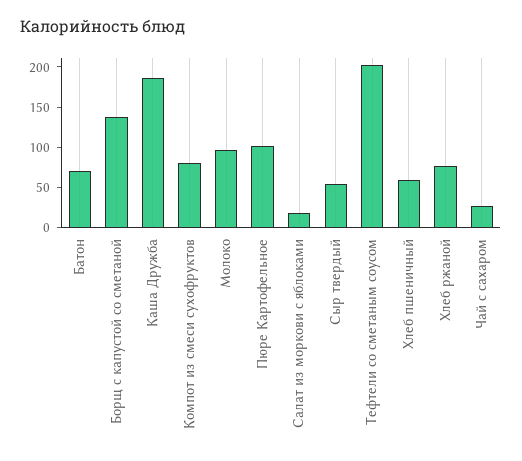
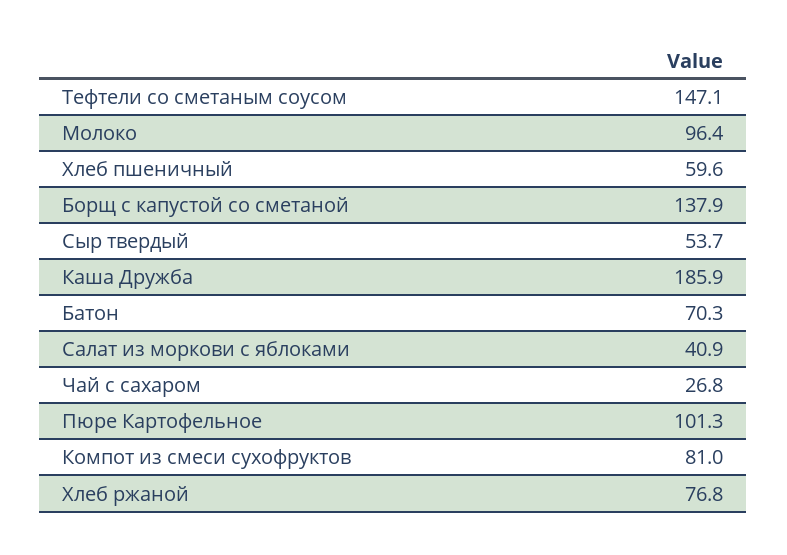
Салат из моркови с яблоками: 20 -> 40.9
Тефтели со сметаным соусом: 200 -> 147.1

